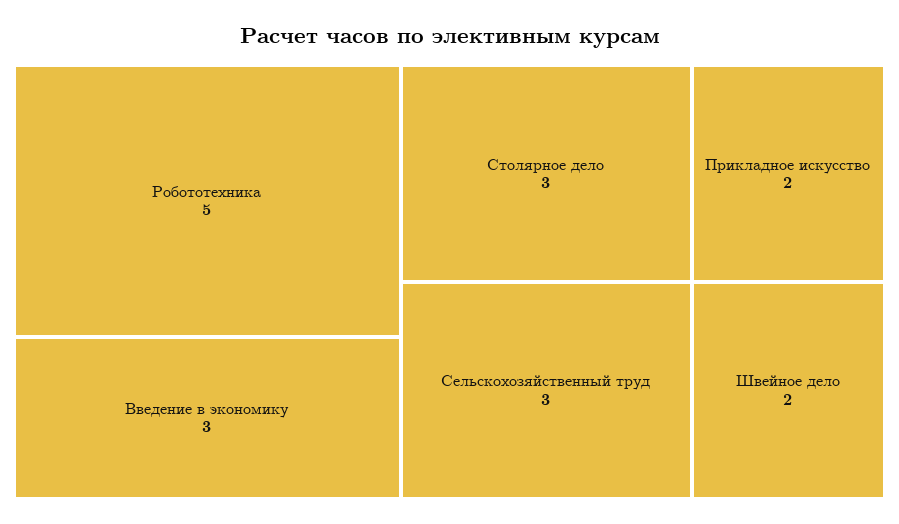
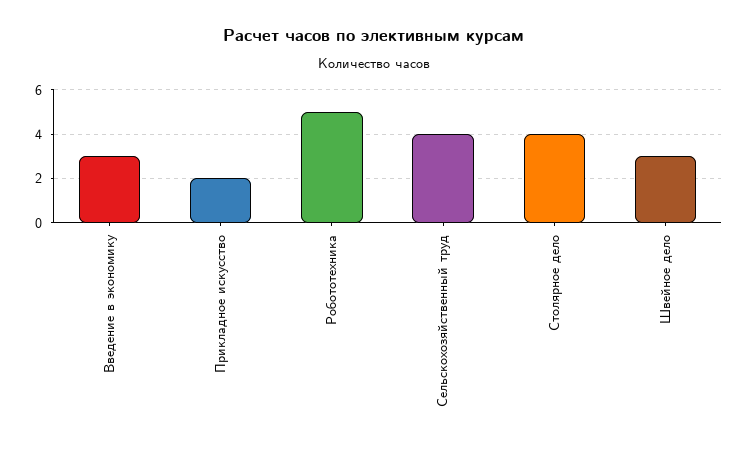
Столярное дело: 3 -> 4
Сельскохозяйственный труд: 3 -> 4
Швейное дело: 2 -> 3

